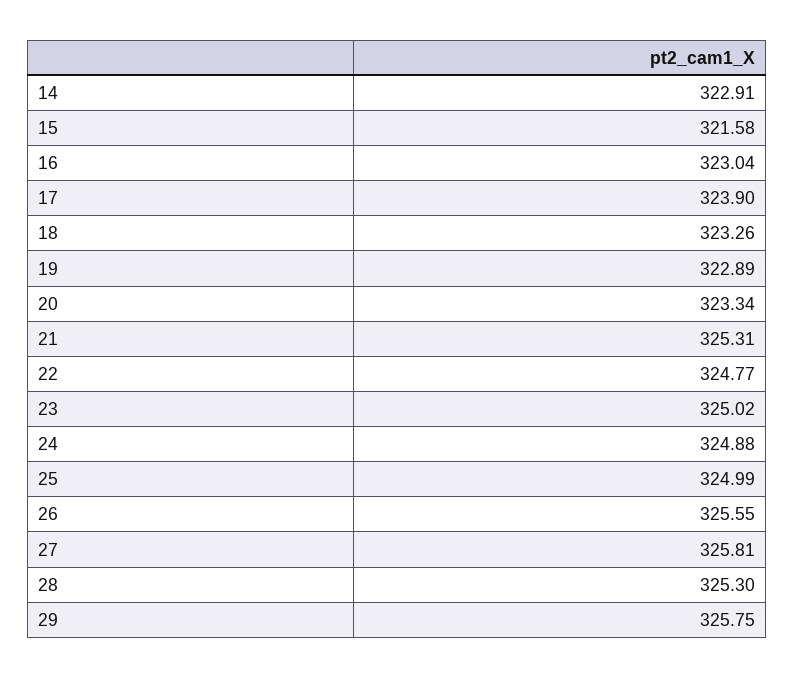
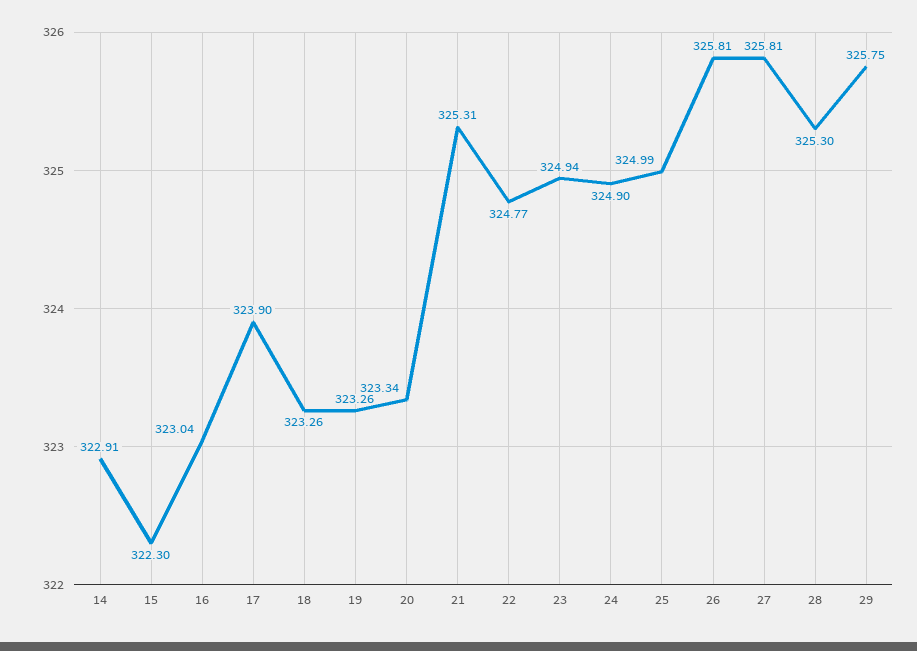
15: 321.58 -> 322.3
19: 322.89 -> 323.26
23: 325.02 -> 324.94
24: 324.88 -> 324.9
26: 325.55 -> 325.81

